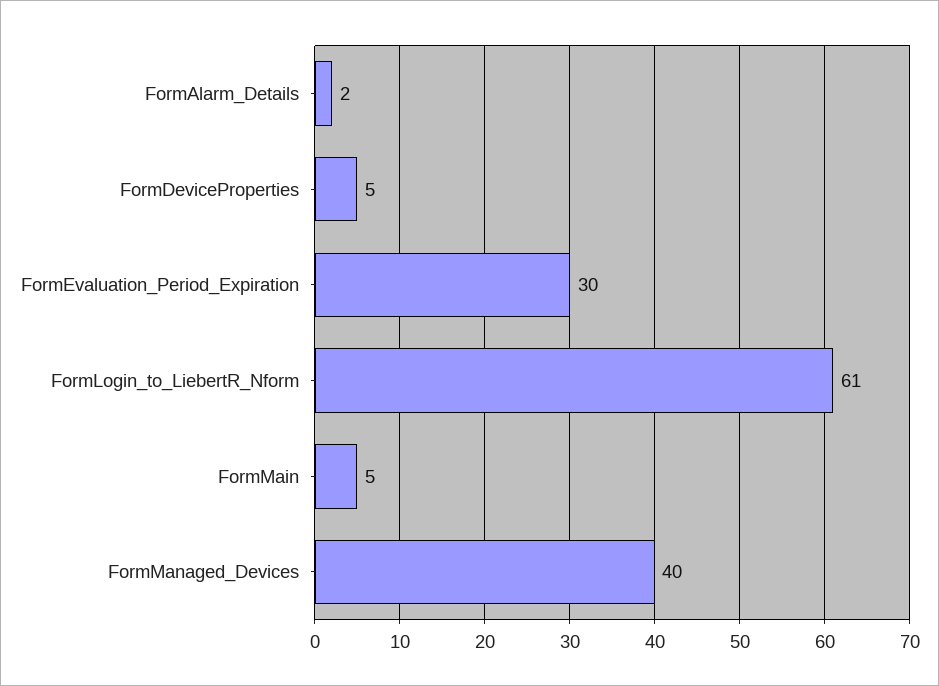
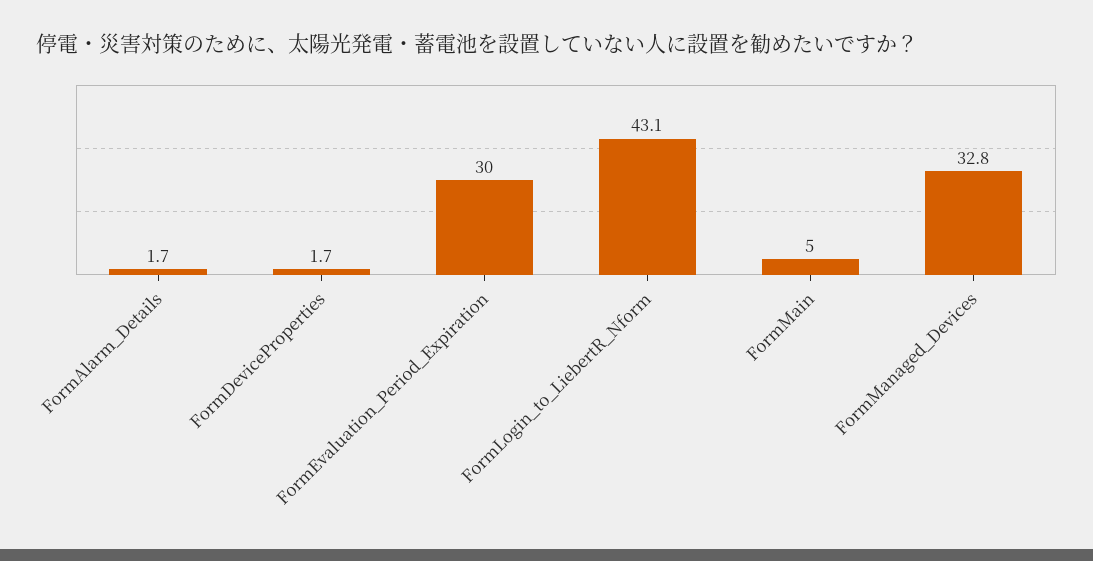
FormDeviceProperties: 5 -> 1.7
FormLogin_to_LiebertR_Nform: 61 -> 43.1
FormManaged_Devices: 40 -> 32.8

